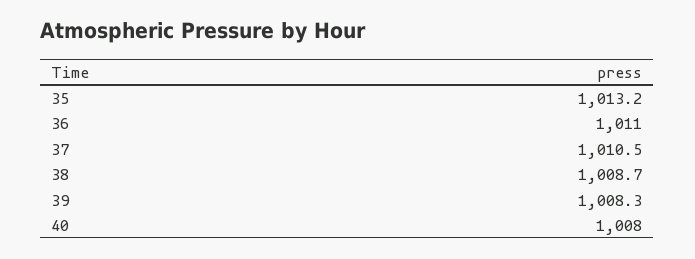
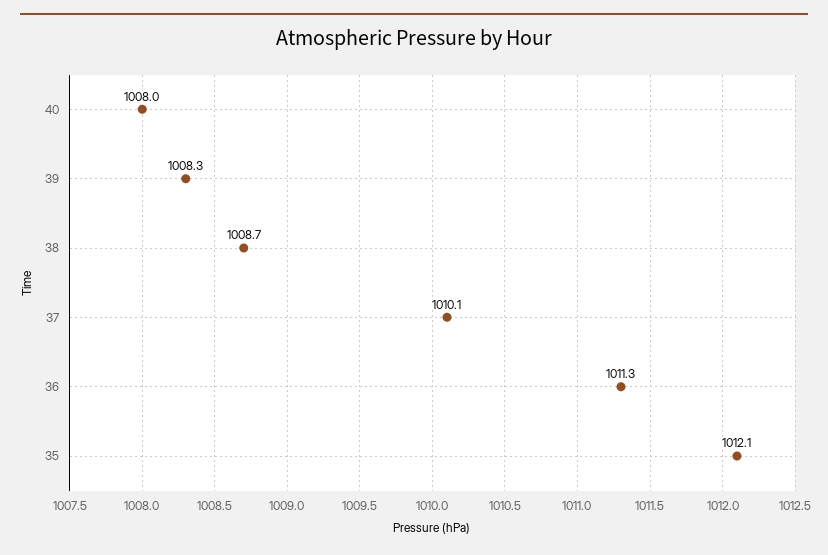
35: 1013.2 -> 1012.1
36: 1011 -> 1011.3
37: 1010.5 -> 1010.1

